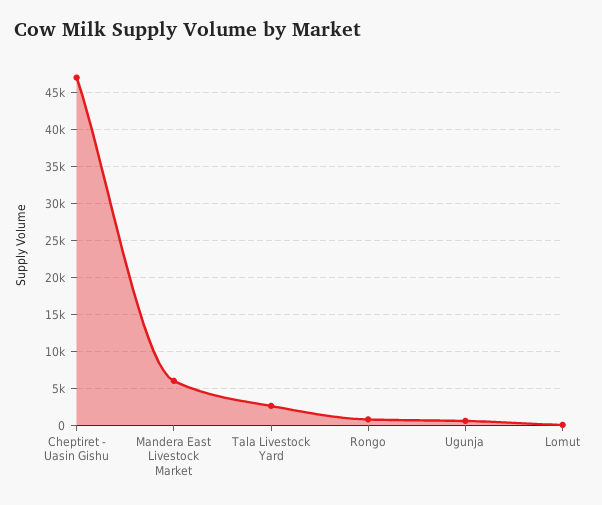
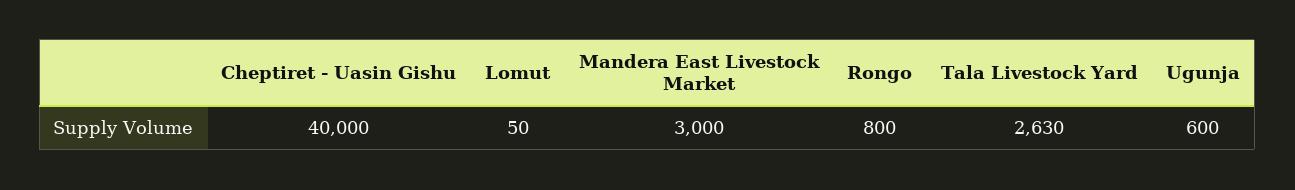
Cheptiret - Uasin Gishu: 47000 -> 40000
Mandera East Livestock Market: 6000 -> 3000

